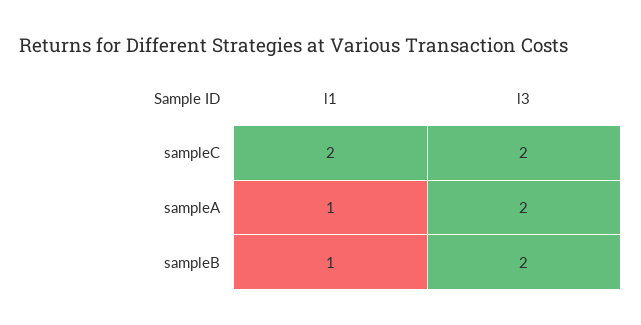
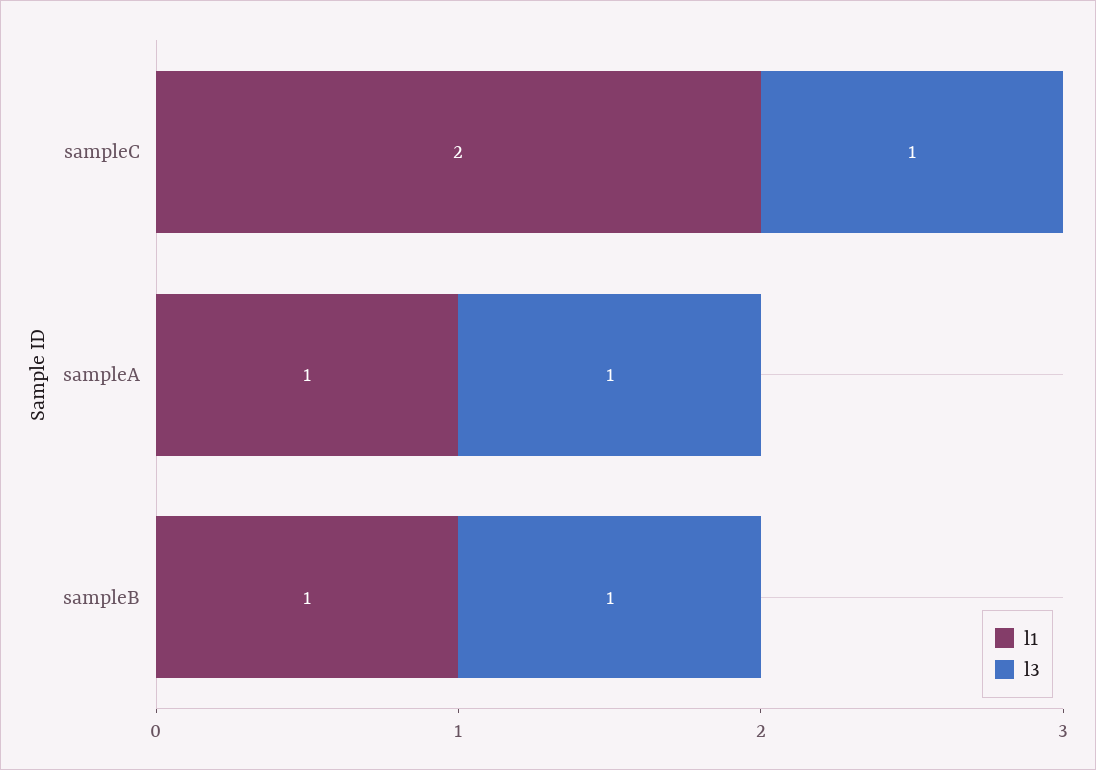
l3, sampleC: 2 -> 1
l3, sampleA: 2 -> 1
l3, sampleB: 2 -> 1

